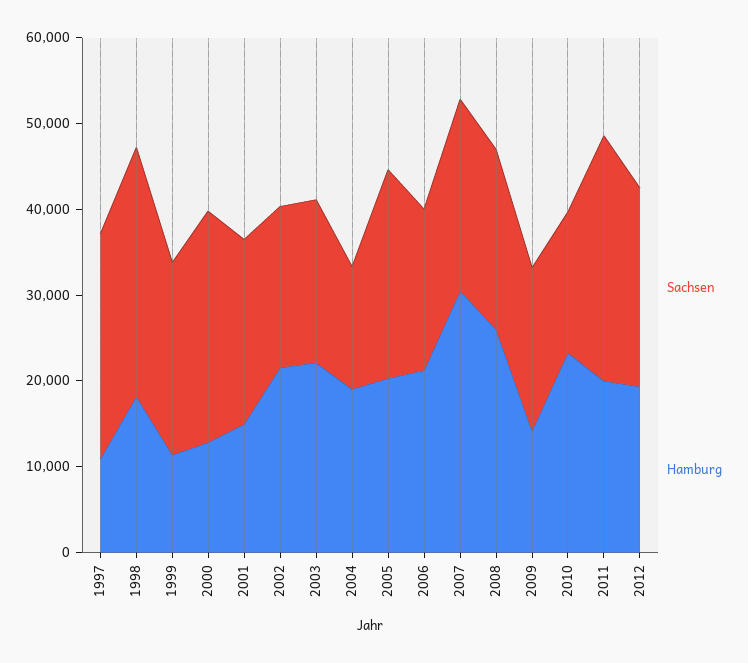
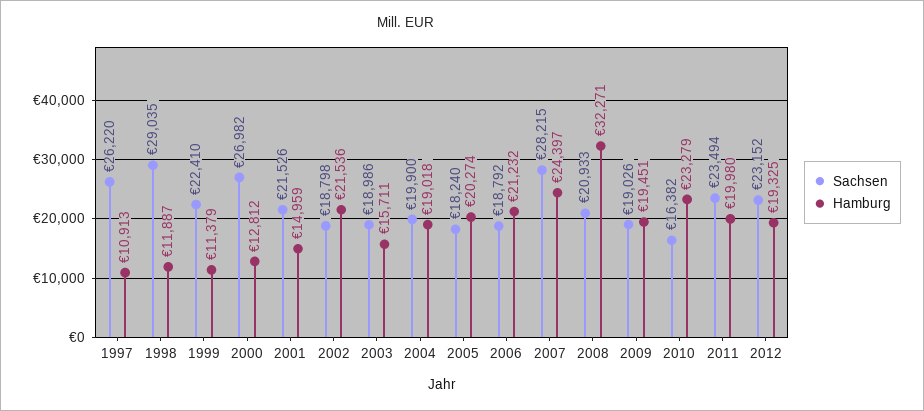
Hamburg, 1998: 18000 -> 11887
Hamburg, 2003: 22000 -> 15711
Sachsen, 2004: 14000 -> 19900
Sachsen, 2005: 24000 -> 18240
Sachsen, 2007: 22000 -> 28215
Hamburg, 2007: 30000 -> 24397
Hamburg, 2008: 26000 -> 32271
Hamburg, 2009: 14000 -> 19451
Sachsen, 2011: 28000 -> 23494

